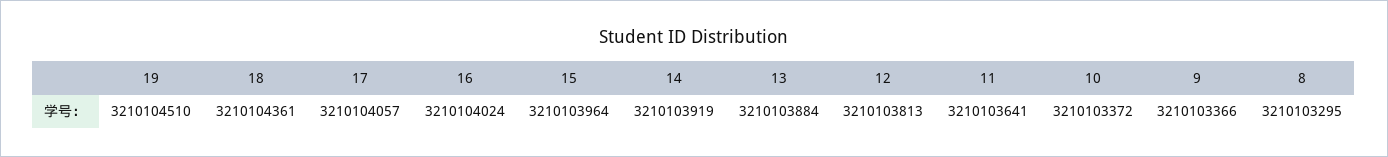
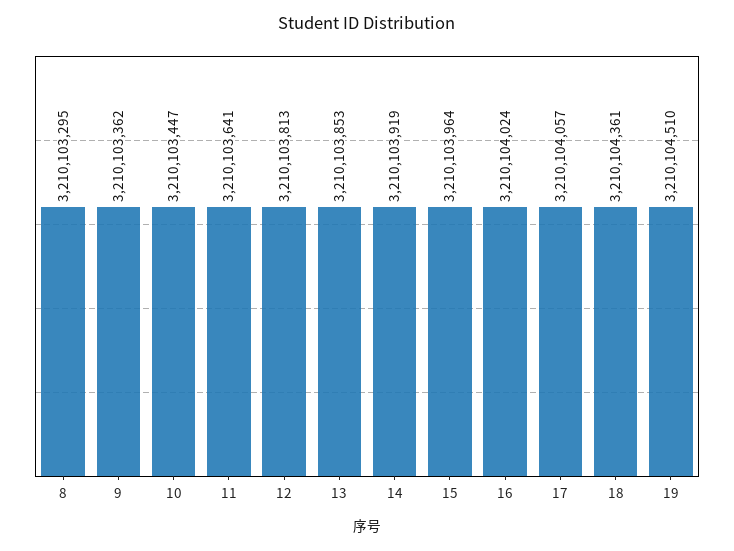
13: 3210103884 -> 3210103853
10: 3210103372 -> 3210103447
9: 3210103366 -> 3210103362

